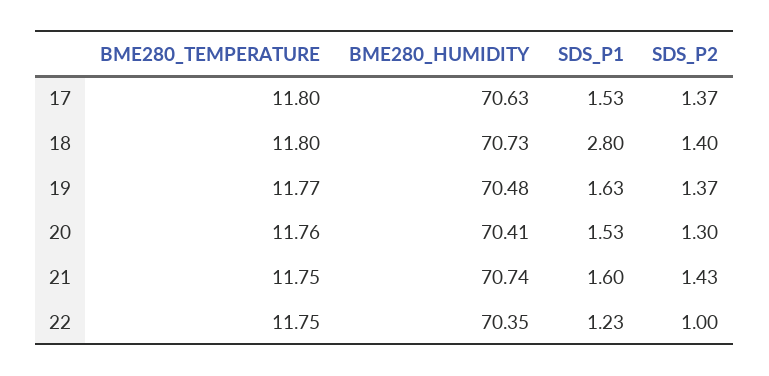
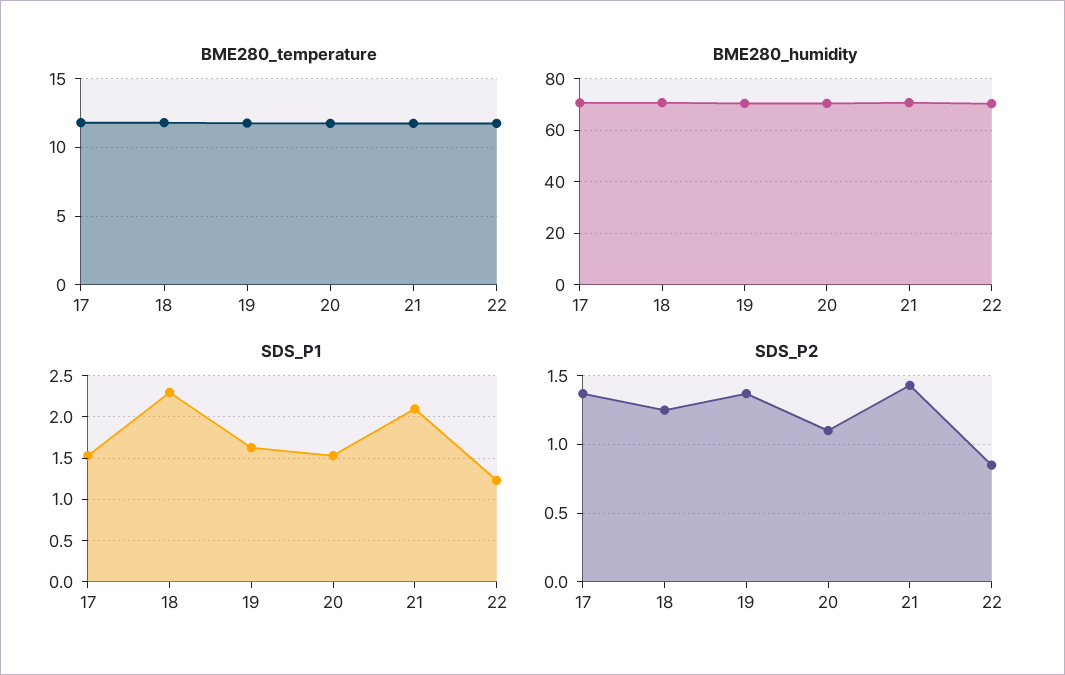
SDS_P1, 18: 2.8 -> 2.3
SDS_P2, 18: 1.4 -> 1.25
SDS_P2, 20: 1.3 -> 1.1
SDS_P1, 21: 1.6 -> 2.1
SDS_P2, 22: 1 -> 0.85

